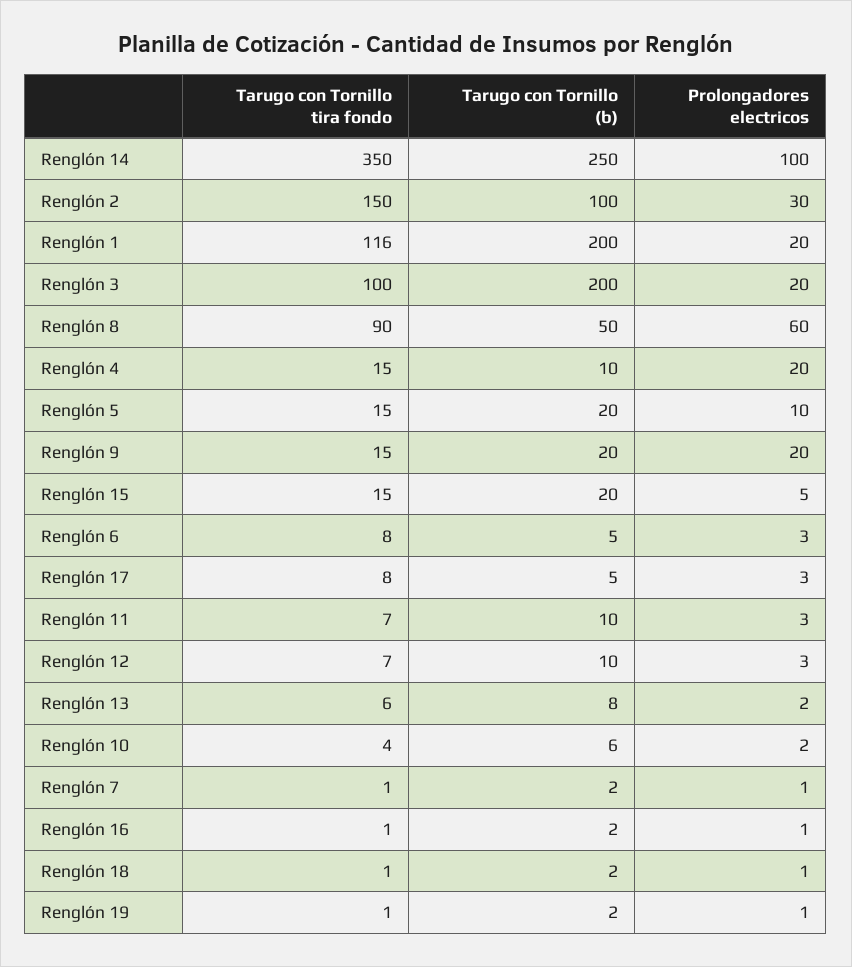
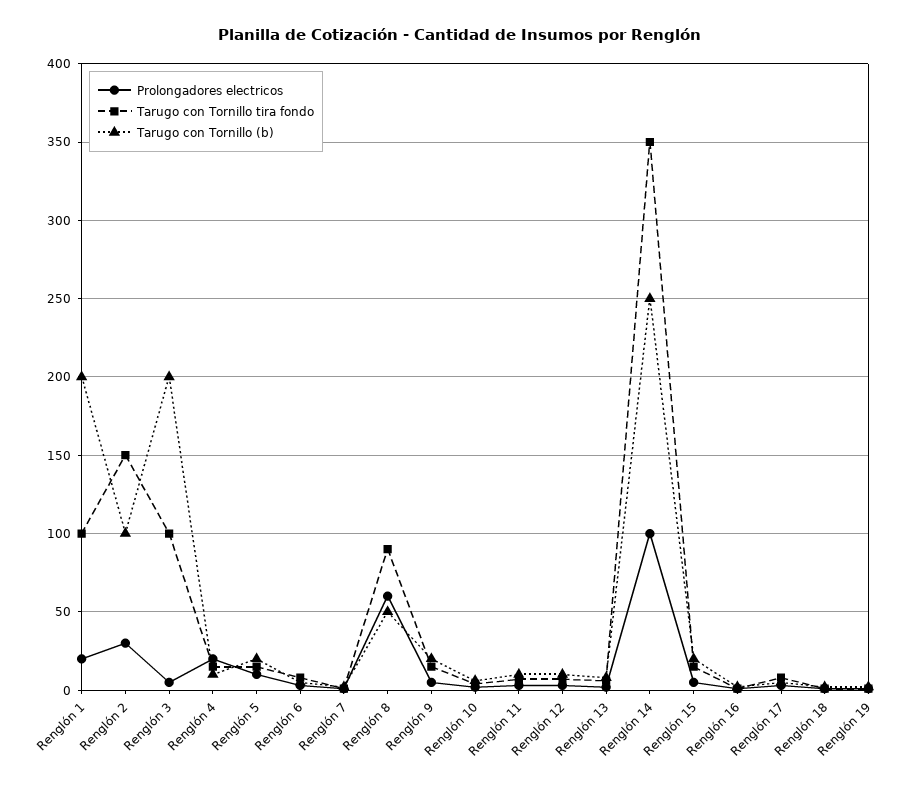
Tarugo con Tornillo tira fondo, Renglón 1: 116 -> 100
Prolongadores electricos, Renglón 3: 20 -> 5
Prolongadores electricos, Renglón 9: 20 -> 5

